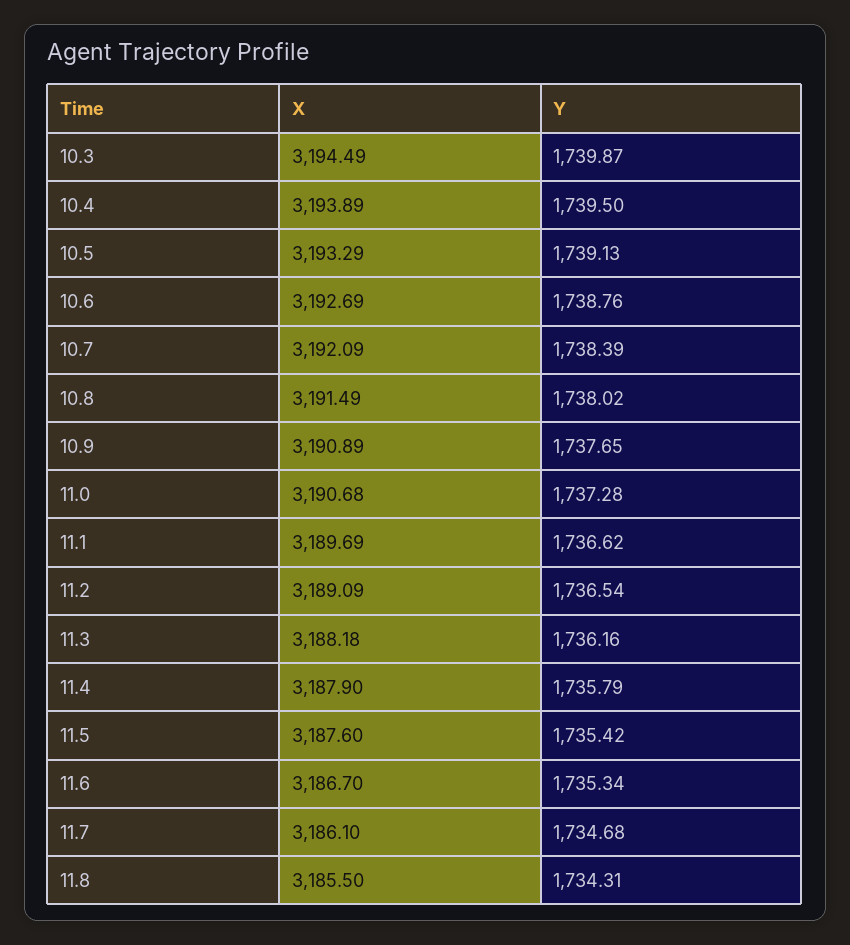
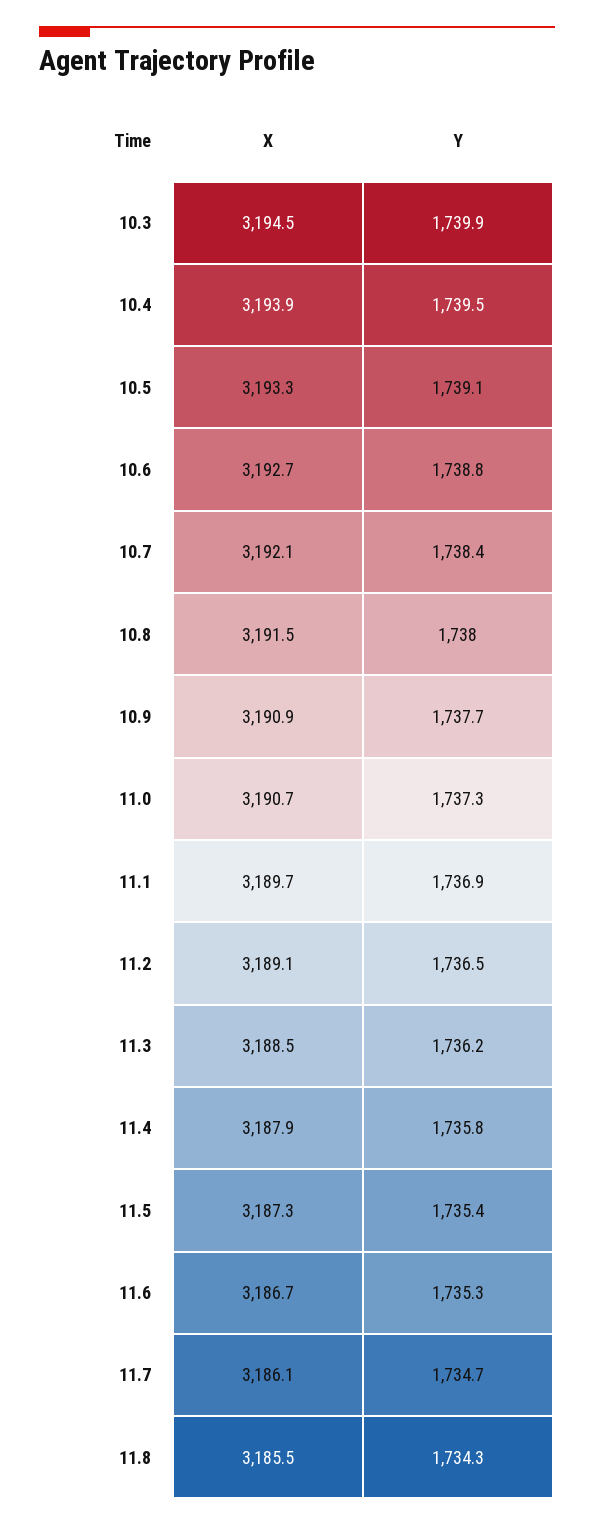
Y, 11.1: 1736.62 -> 1736.9
X, 11.3: 3188.18 -> 3188.5
X, 11.5: 3187.6 -> 3187.3

